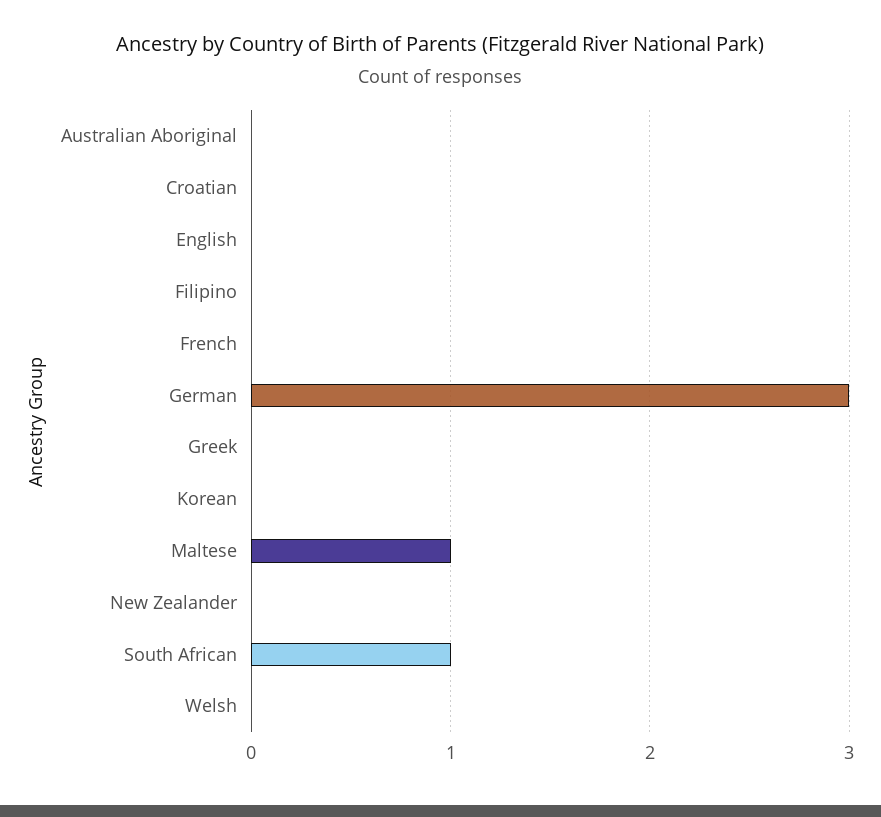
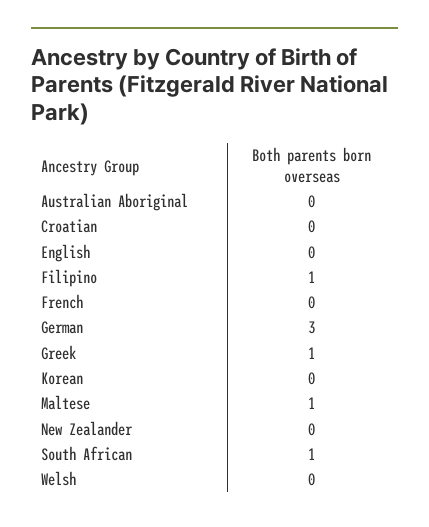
Filipino: 0 -> 1
Greek: 0 -> 1

